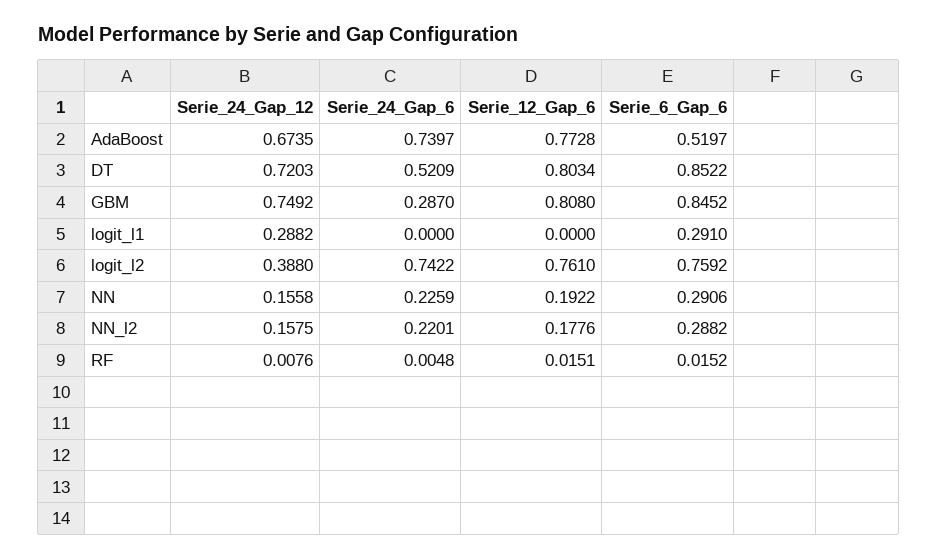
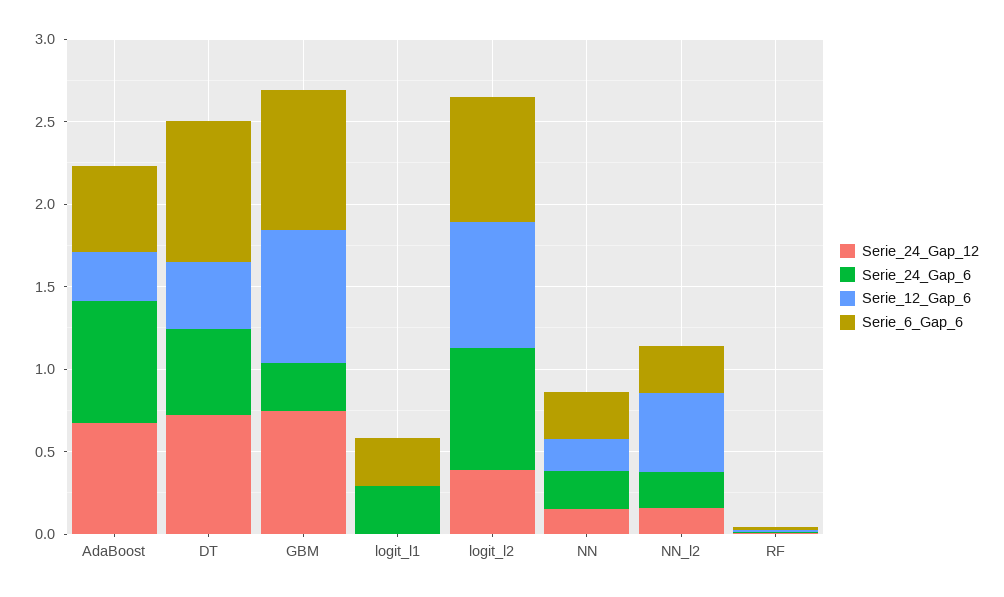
Serie_12_Gap_6, AdaBoost: 0.7728 -> 0.3
Serie_12_Gap_6, DT: 0.8034 -> 0.4
Serie_24_Gap_12, logit_l1: 0.2882 -> 0
Serie_24_Gap_6, logit_l1: 0 -> 0.3
Serie_12_Gap_6, NN_l2: 0.1776 -> 0.5

